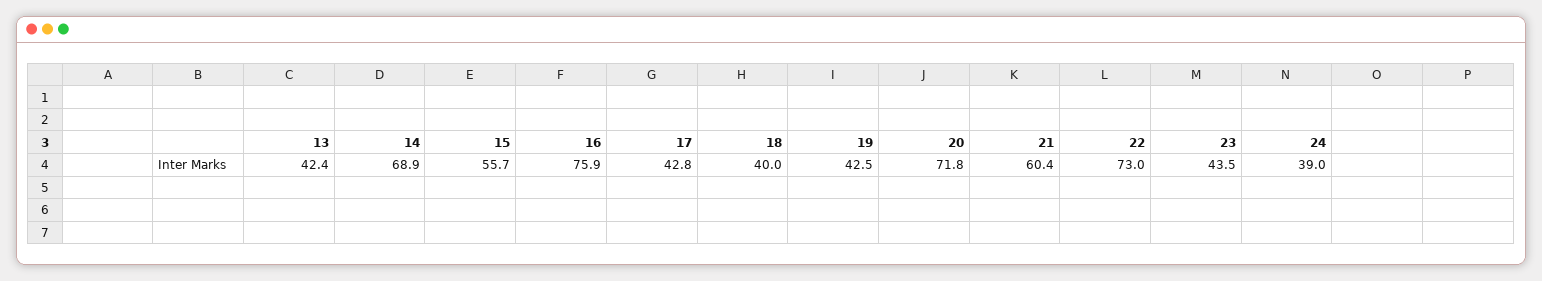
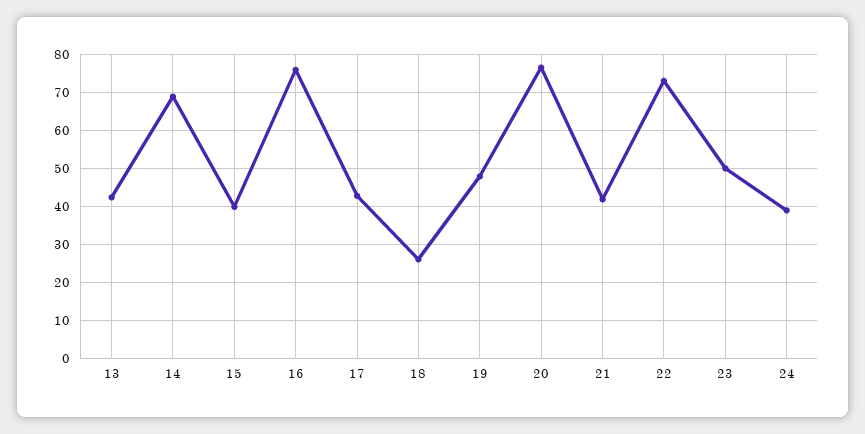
15: 55.7 -> 40
18: 40 -> 26
19: 42.5 -> 48
20: 71.8 -> 76
21: 60.4 -> 42
23: 43.5 -> 50

